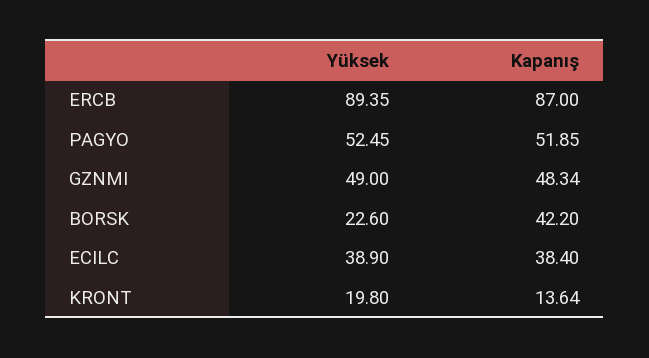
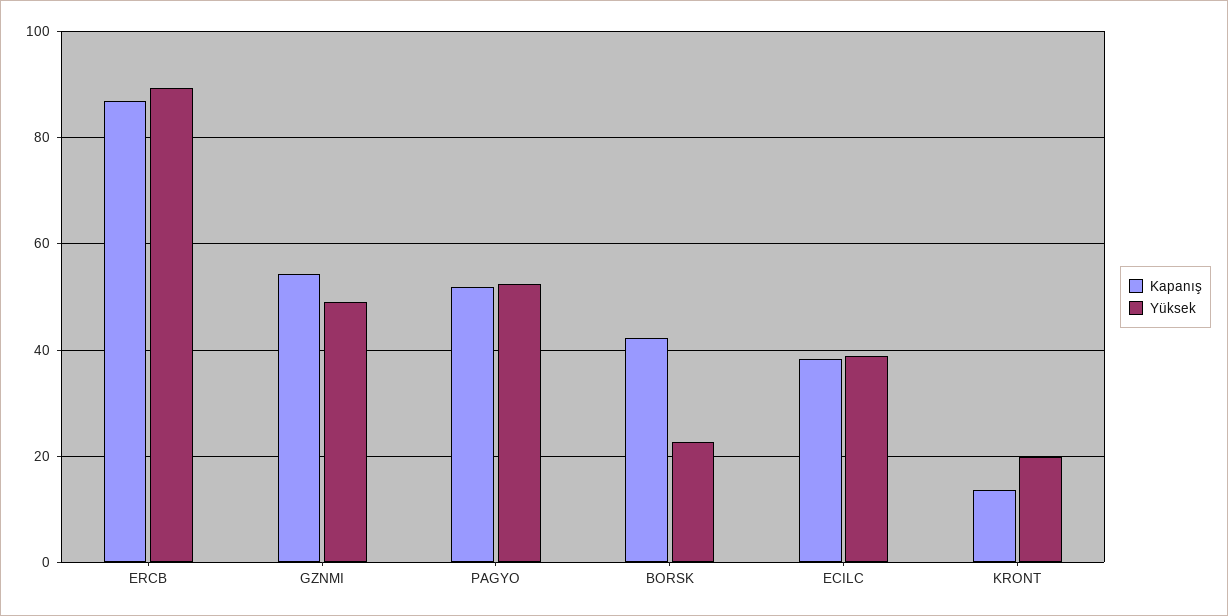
Kapanış, GZNMI: 48.34 -> 54

